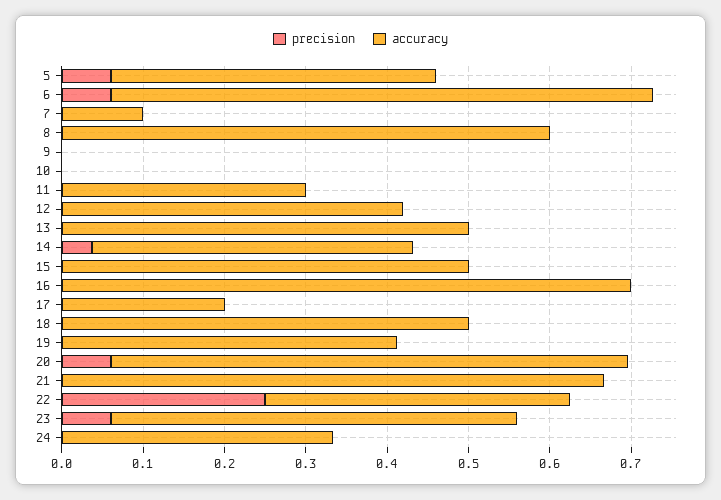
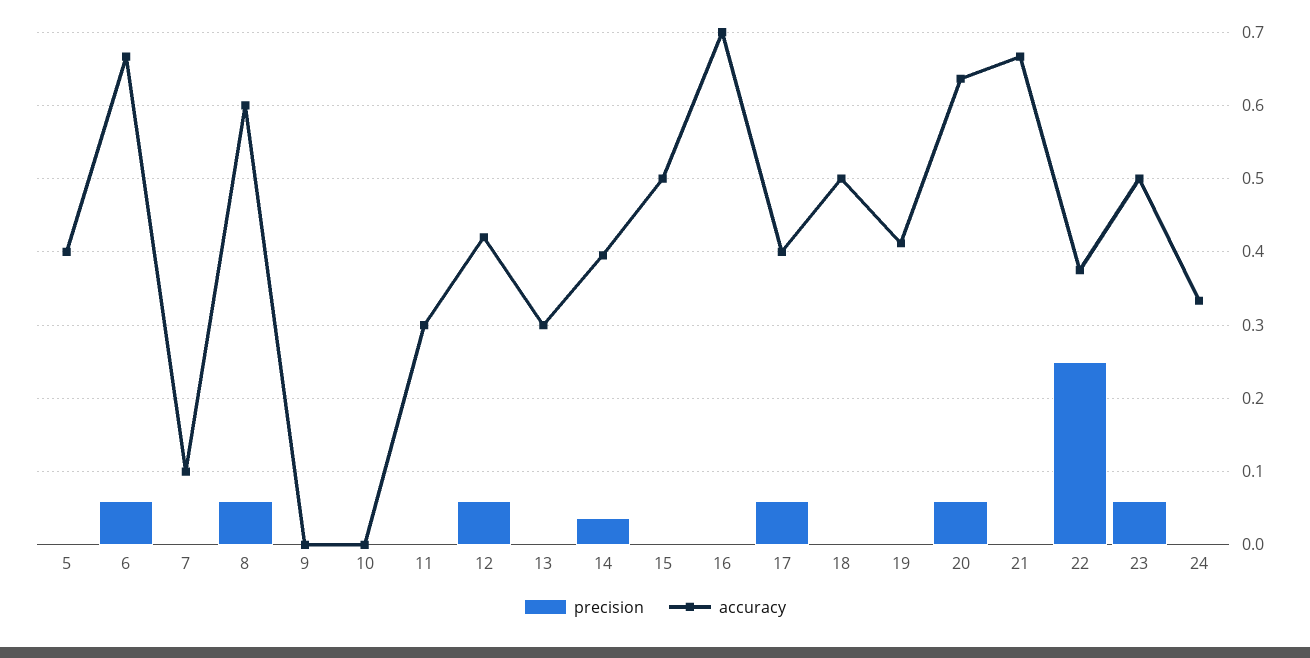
precision, 5: 0.06 -> 0
precision, 8: 0 -> 0.06
precision, 12: 0 -> 0.06
accuracy, 13: 0.5 -> 0.3
precision, 17: 0 -> 0.06
accuracy, 17: 0.2 -> 0.4

